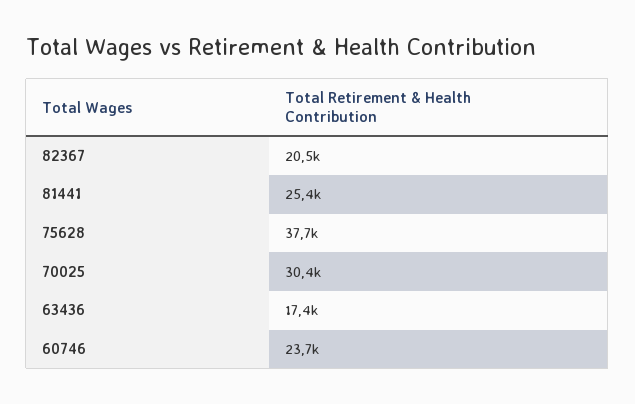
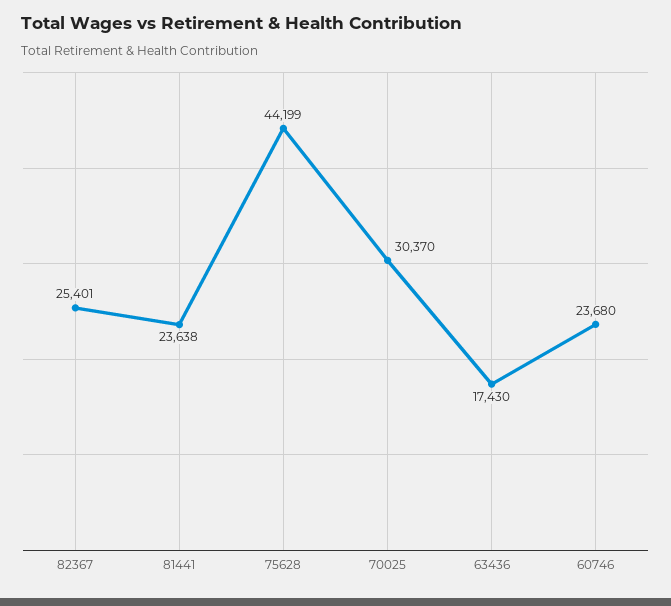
82367: 20500 -> 25401
81441: 25400 -> 23638
75628: 37700 -> 44199

